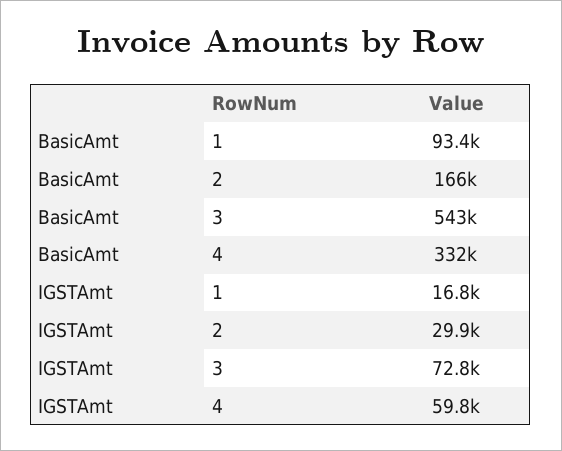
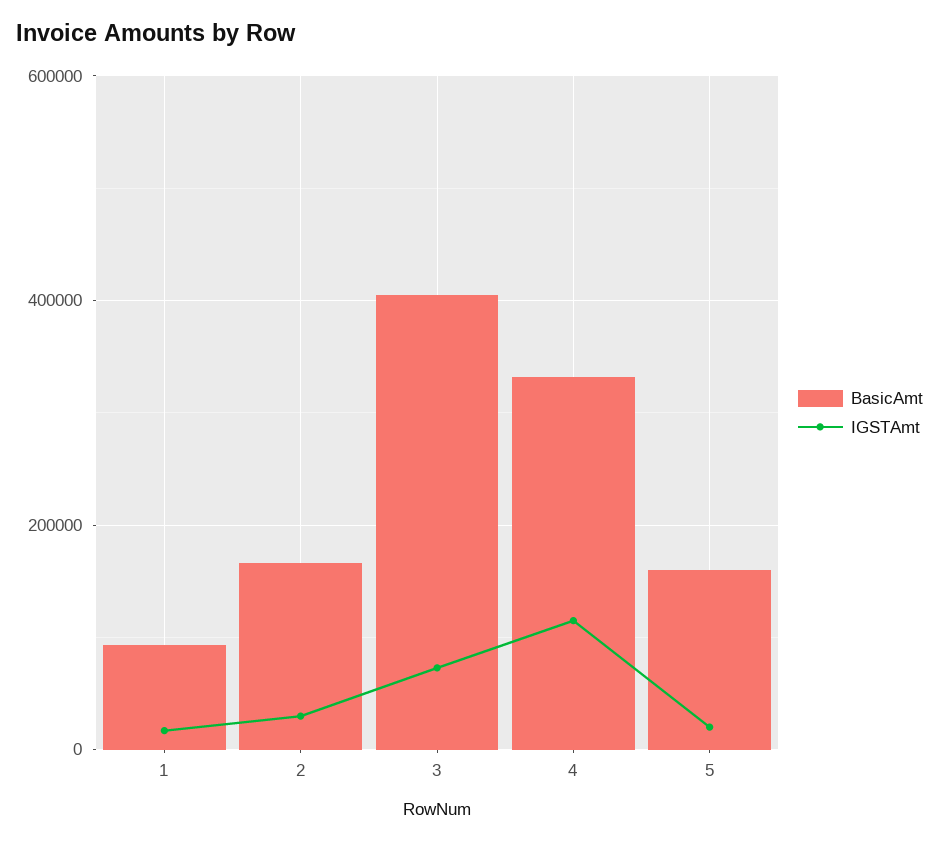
BasicAmt, 3: 543000 -> 400000
IGSTAmt, 4: 59800 -> 120000
BasicAmt, 5: none -> 160000
IGSTAmt, 5: none -> 20000

